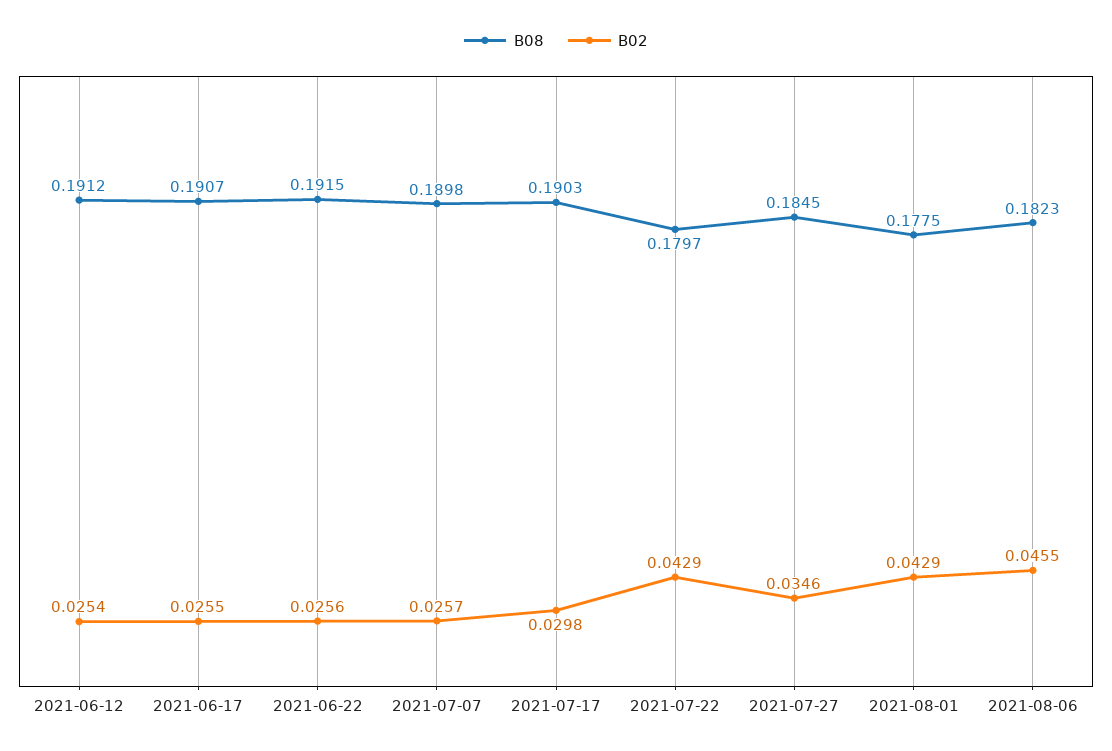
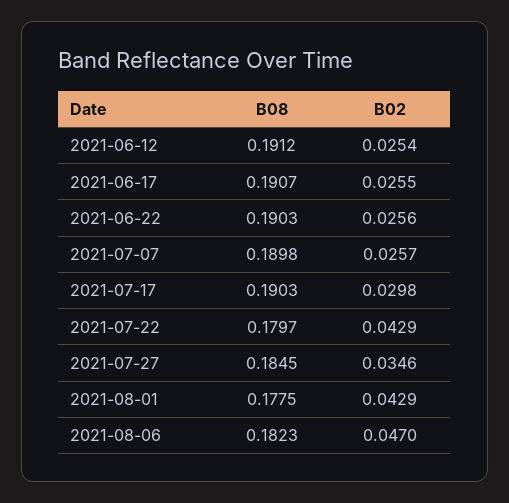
B08, 2021-06-22: 0.1915 -> 0.1903
B02, 2021-08-06: 0.0455 -> 0.047

